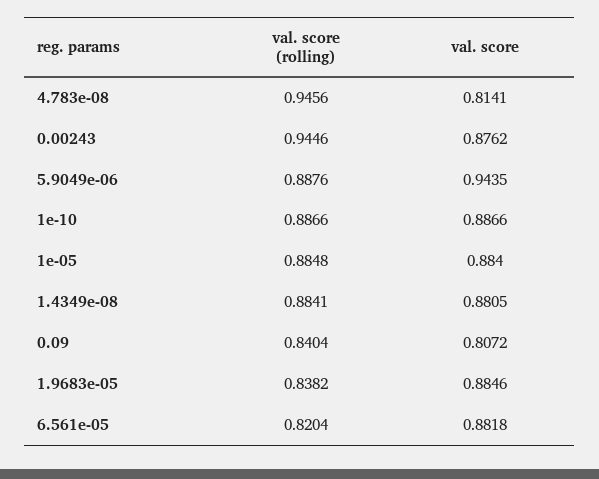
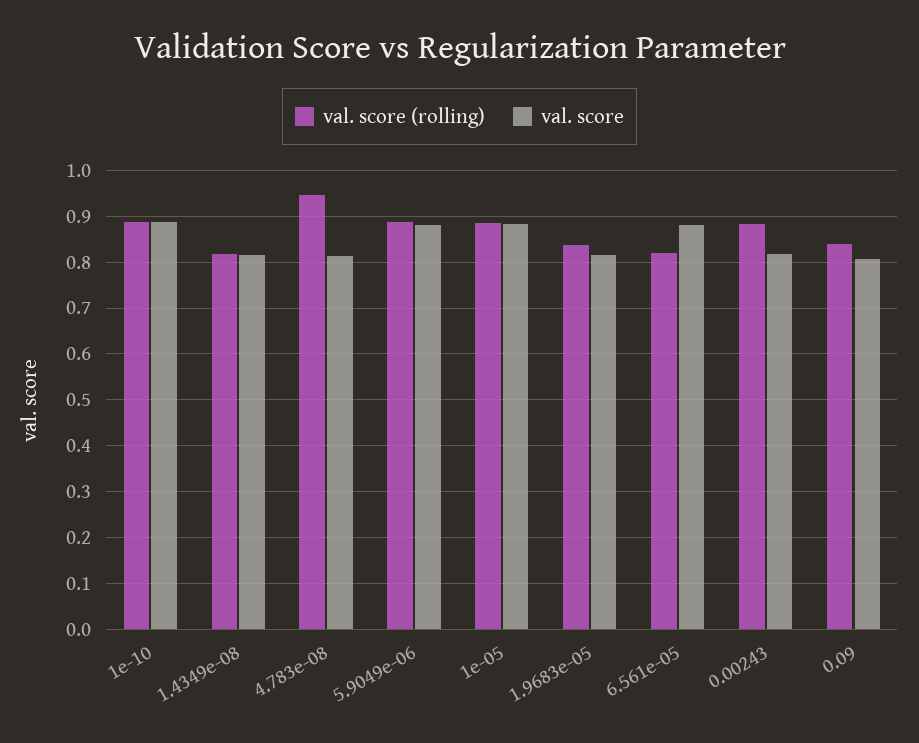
val. score (rolling), 0.00243: 0.9446 -> 0.88
val. score, 0.00243: 0.8762 -> 0.82
val. score, 5.9049e-06: 0.9435 -> 0.88
val. score (rolling), 1.4349e-08: 0.8841 -> 0.82
val. score, 1.4349e-08: 0.8805 -> 0.82
val. score, 1.9683e-05: 0.8846 -> 0.82

